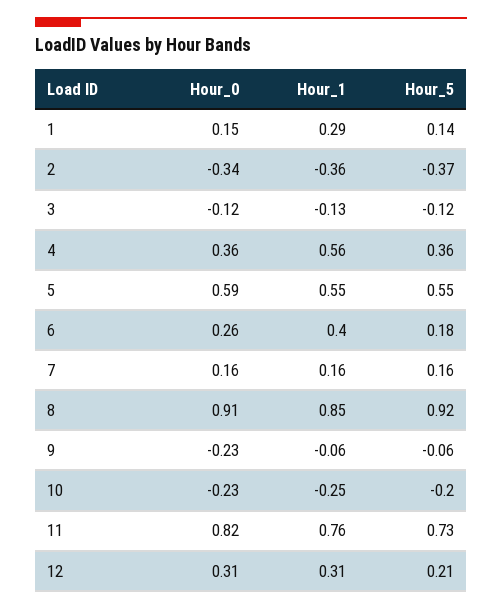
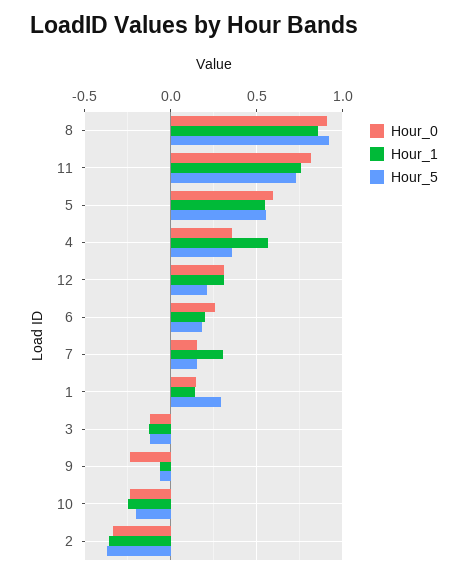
Hour_1, 1: 0.29 -> 0.15
Hour_5, 1: 0.14 -> 0.3
Hour_1, 6: 0.4 -> 0.2
Hour_1, 7: 0.16 -> 0.3

